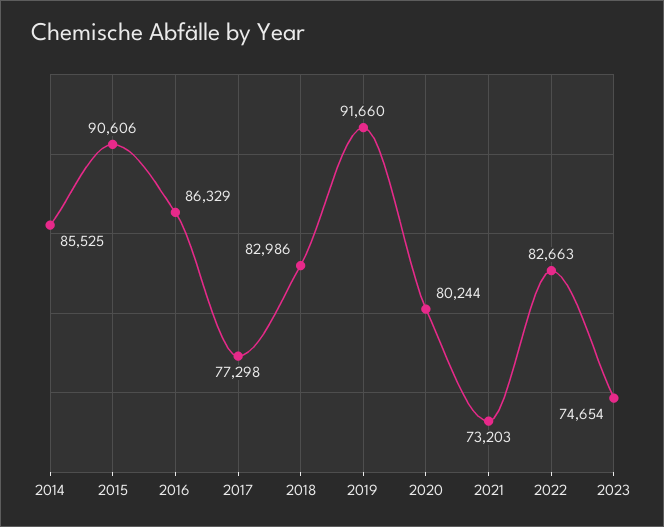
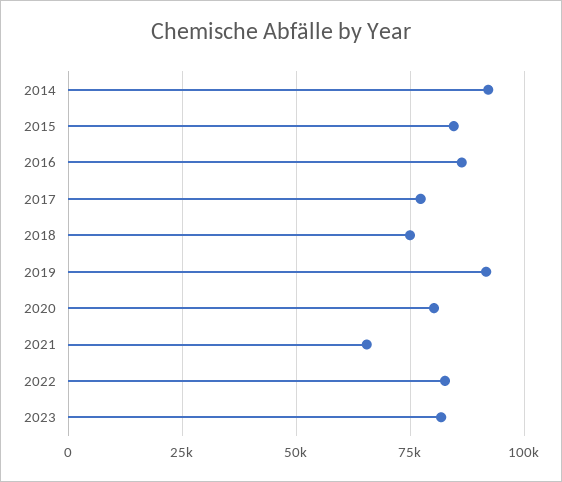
2014: 85525 -> 92500
2015: 90606 -> 85000
2018: 82986 -> 75000
2021: 73203 -> 65000
2023: 74654 -> 82500

